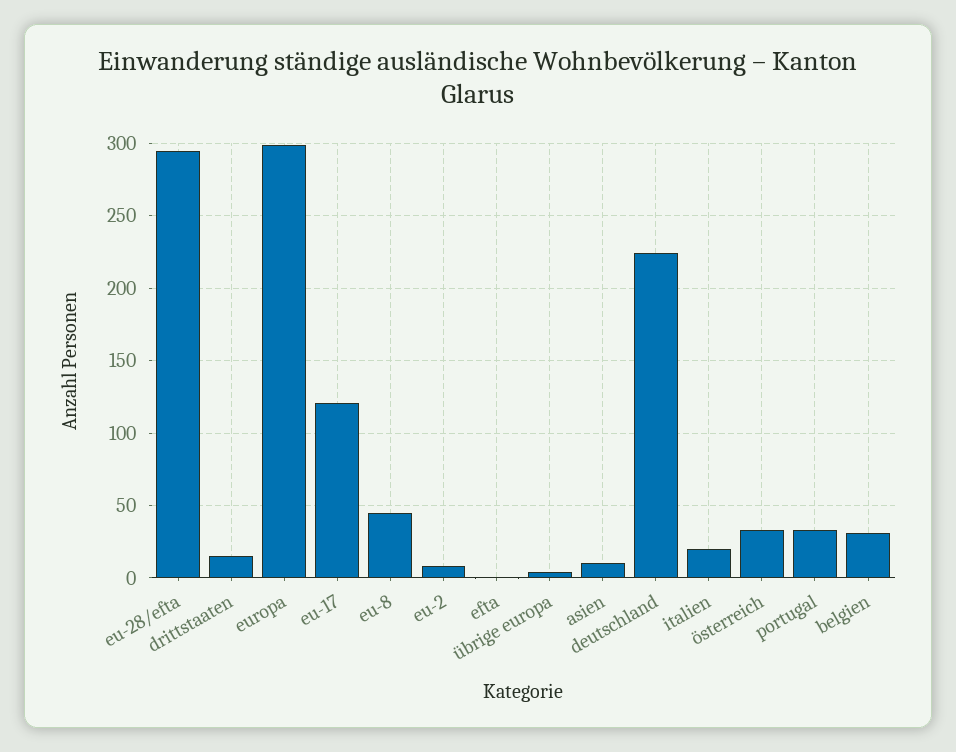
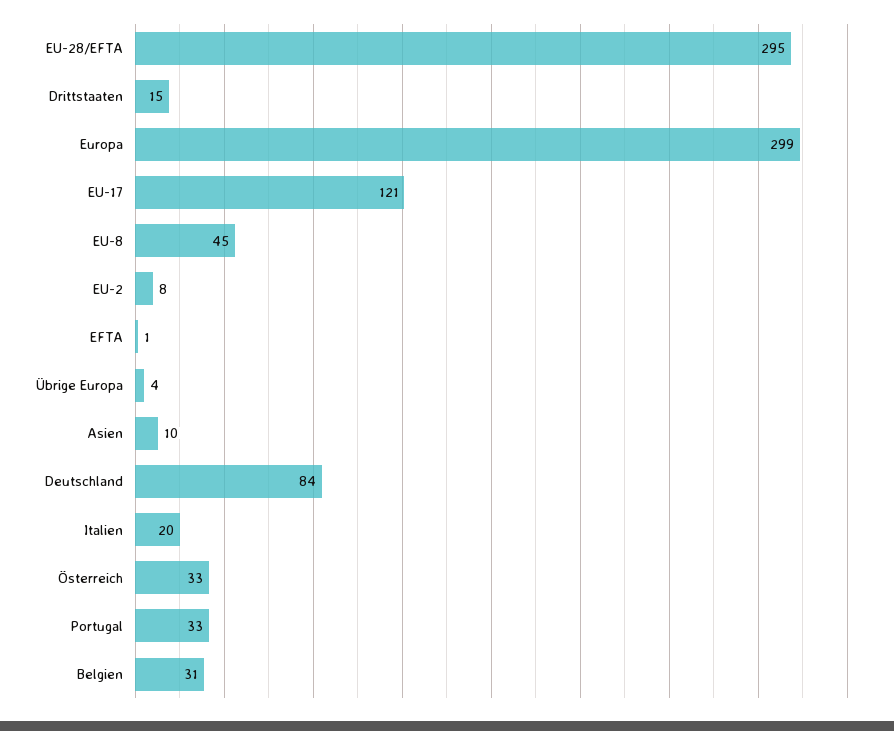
deutschland: 225 -> 84

